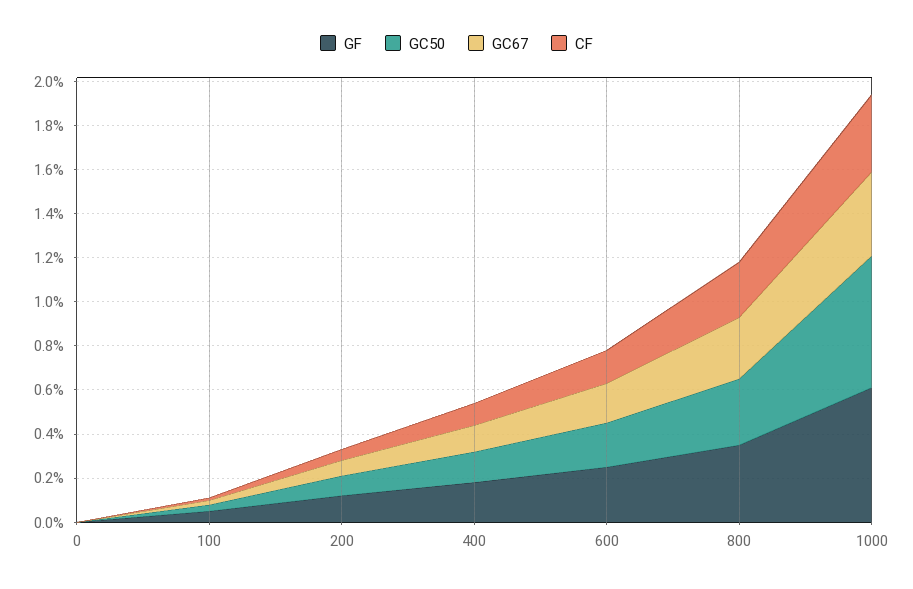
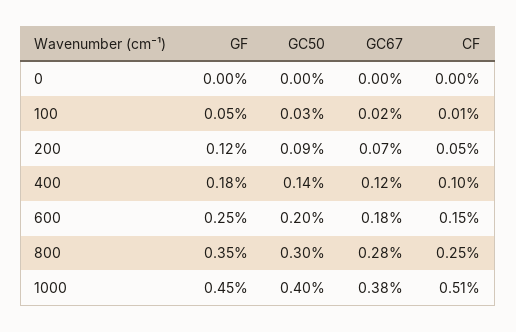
GF, 1000: 0.6 -> 0.45
GC50, 1000: 0.6 -> 0.4
CF, 1000: 0.35 -> 0.51

